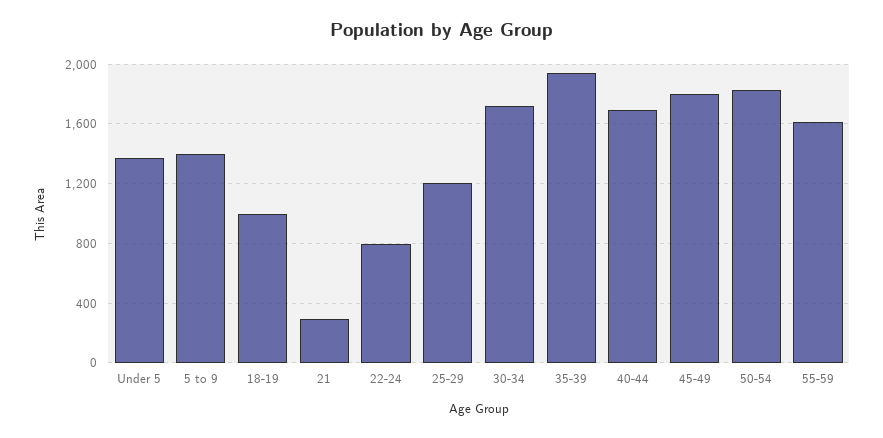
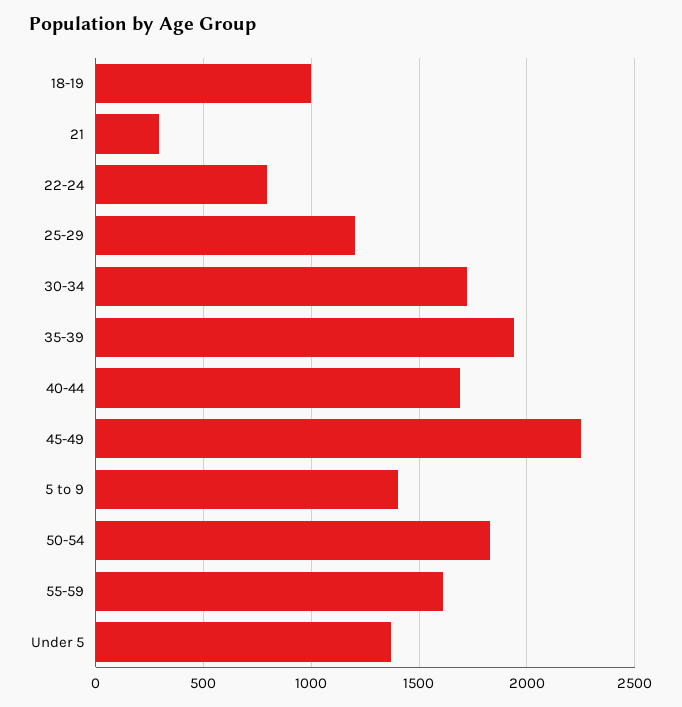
45-49: 1800 -> 2250

